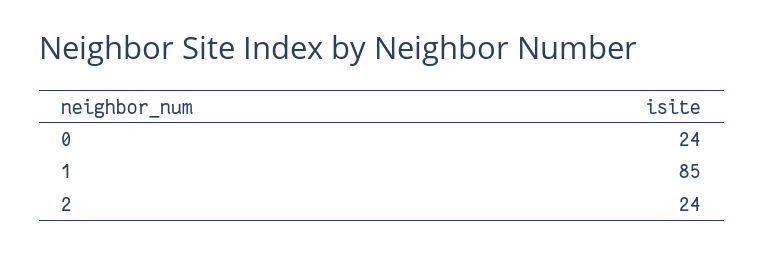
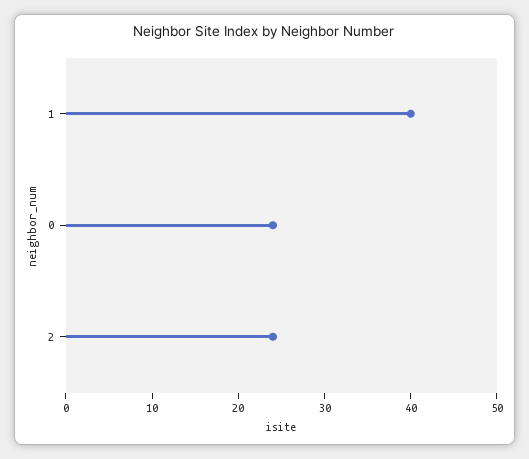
1: 85 -> 40

